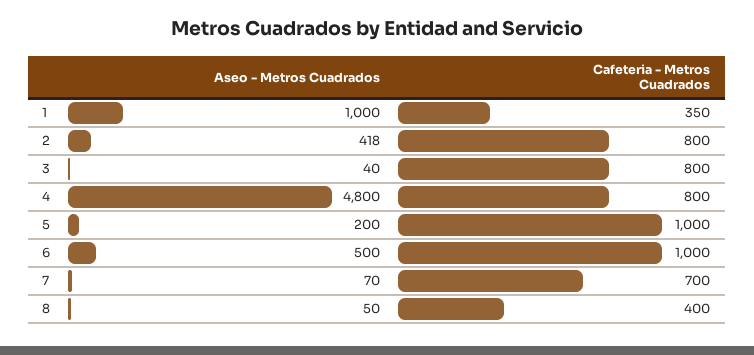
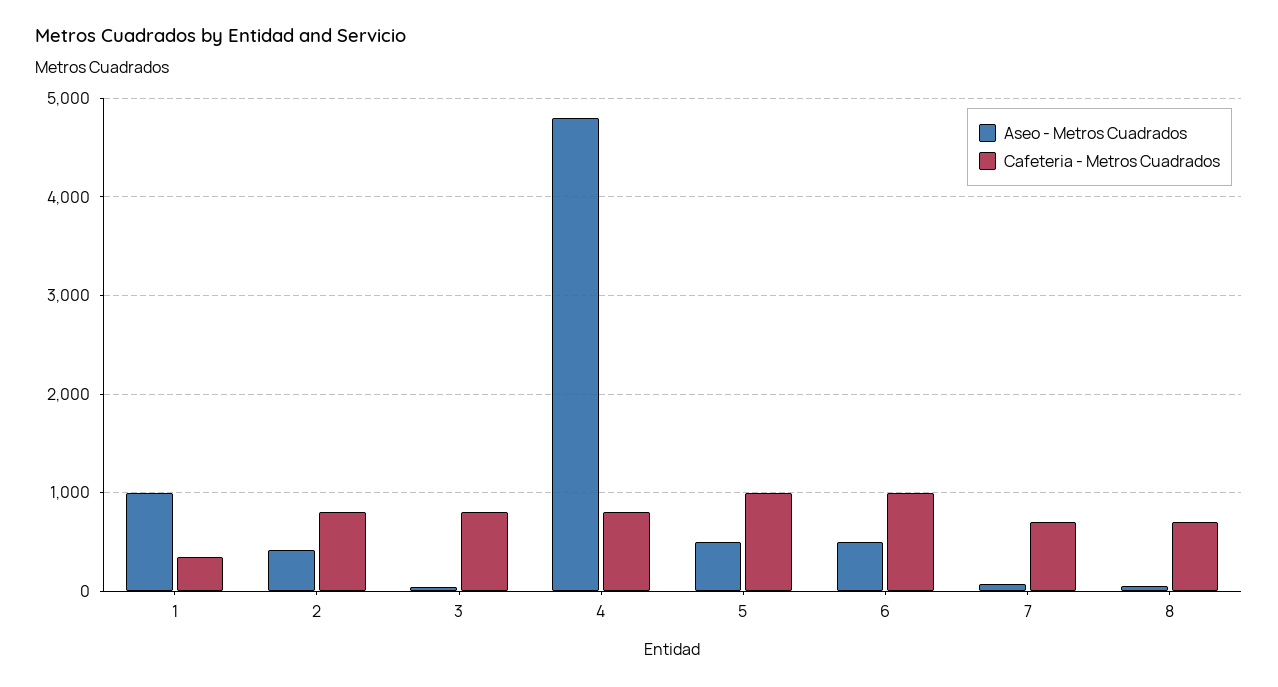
Aseo - Metros Cuadrados, 5: 200 -> 500
Cafeteria - Metros Cuadrados, 8: 400 -> 700

